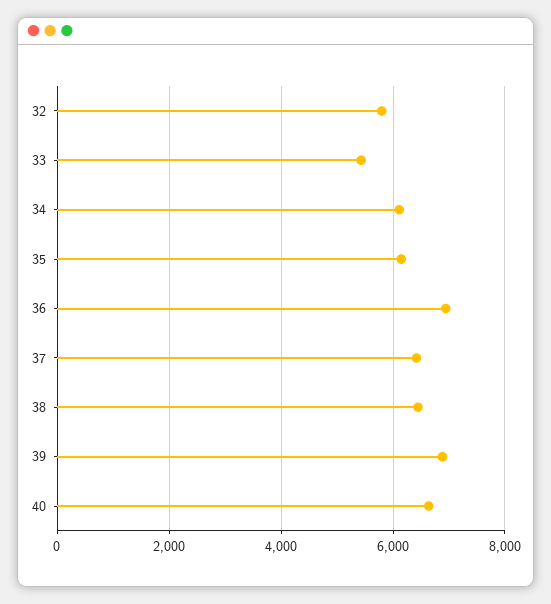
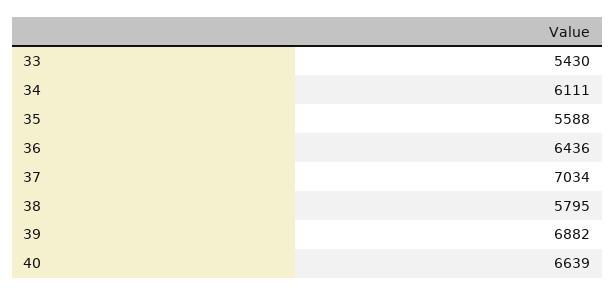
32: 5800 -> none
35: 6200 -> 5588
36: 7000 -> 6436
37: 6400 -> 7034
38: 6400 -> 5795

